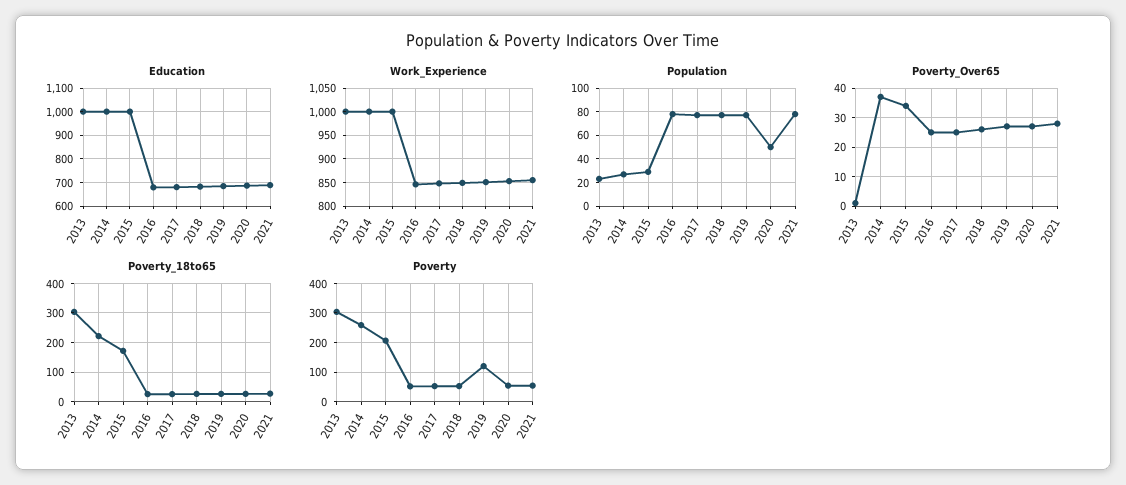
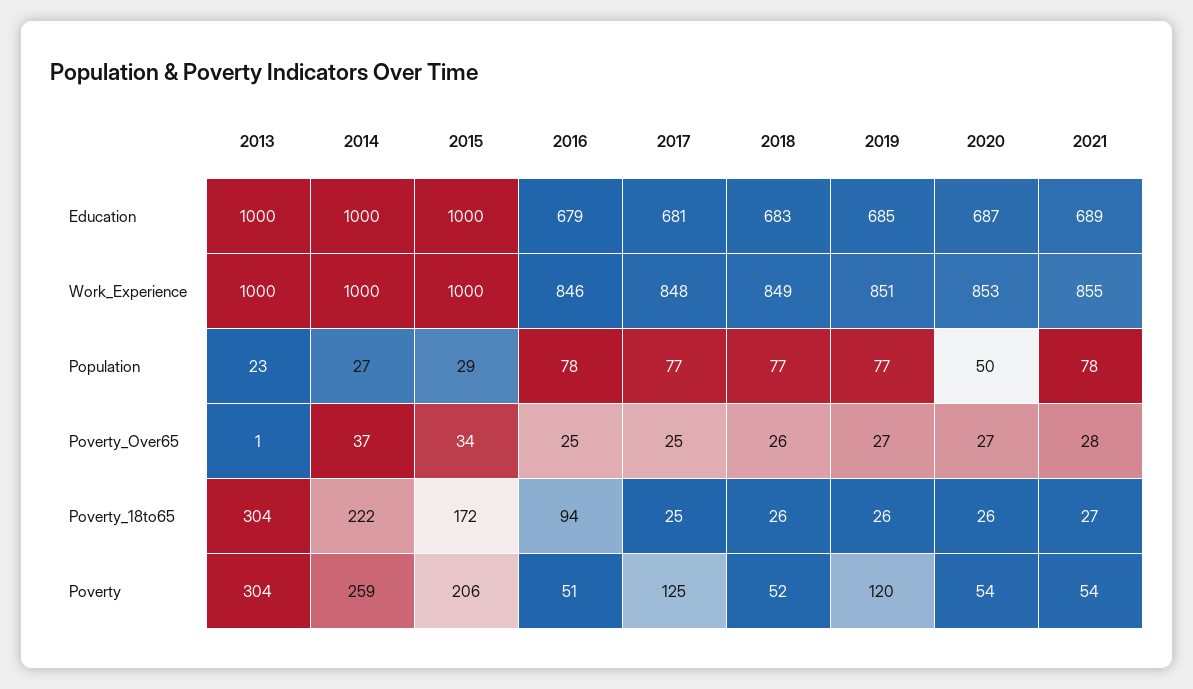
Poverty_18to65, 2016: 25 -> 94
Poverty, 2017: 50 -> 125

